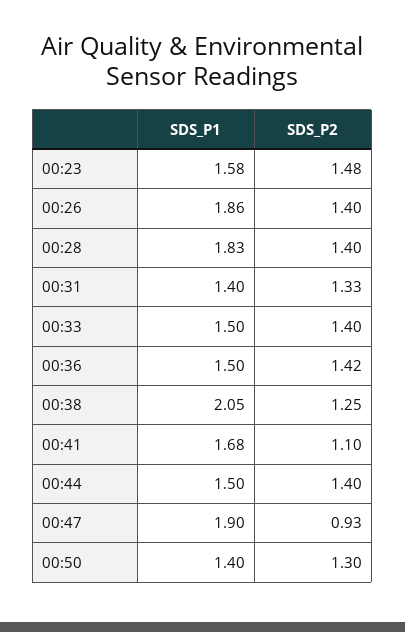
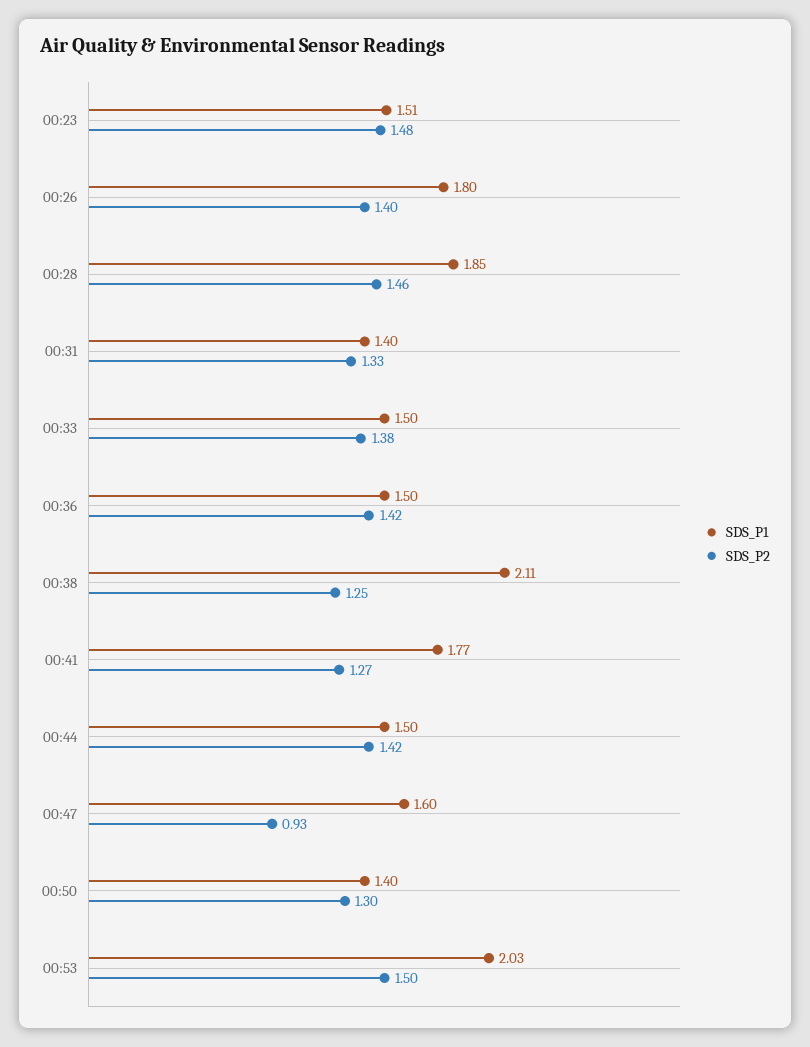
SDS_P1, 00:23: 1.58 -> 1.51
SDS_P1, 00:26: 1.86 -> 1.8
SDS_P1, 00:28: 1.83 -> 1.85
SDS_P2, 00:28: 1.4 -> 1.46
SDS_P2, 00:33: 1.4 -> 1.38
SDS_P1, 00:38: 2.05 -> 2.11
SDS_P1, 00:41: 1.68 -> 1.77
SDS_P2, 00:41: 1.1 -> 1.27
SDS_P2, 00:44: 1.4 -> 1.42
SDS_P1, 00:47: 1.9 -> 1.6
SDS_P1, 00:53: none -> 2.03
SDS_P2, 00:53: none -> 1.5

